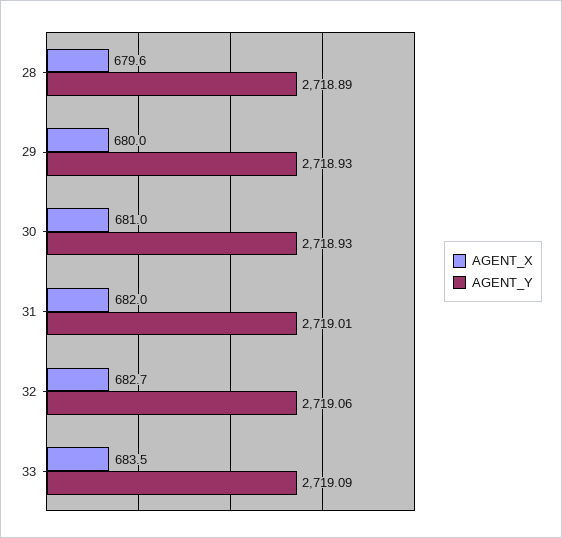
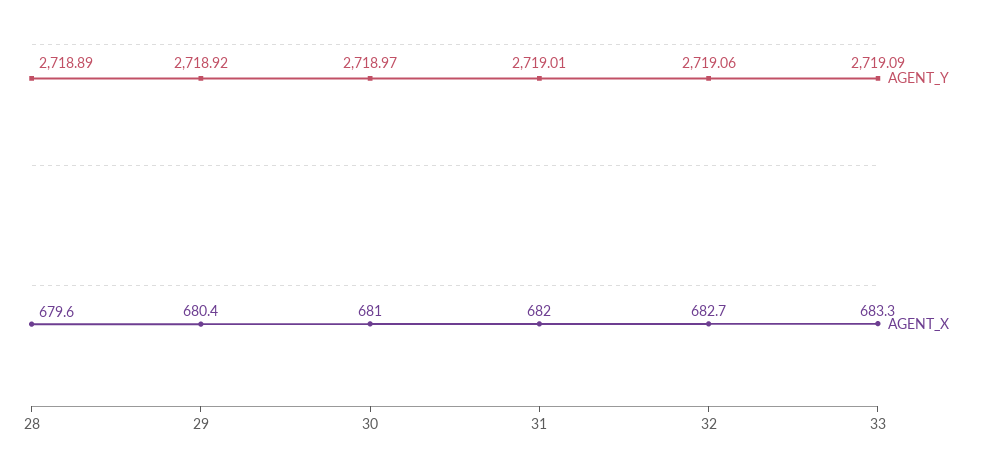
AGENT_X, 29: 680 -> 680.4
AGENT_Y, 29: 2718.93 -> 2718.92
AGENT_Y, 30: 2718.93 -> 2718.97
AGENT_X, 33: 683.5 -> 683.3

